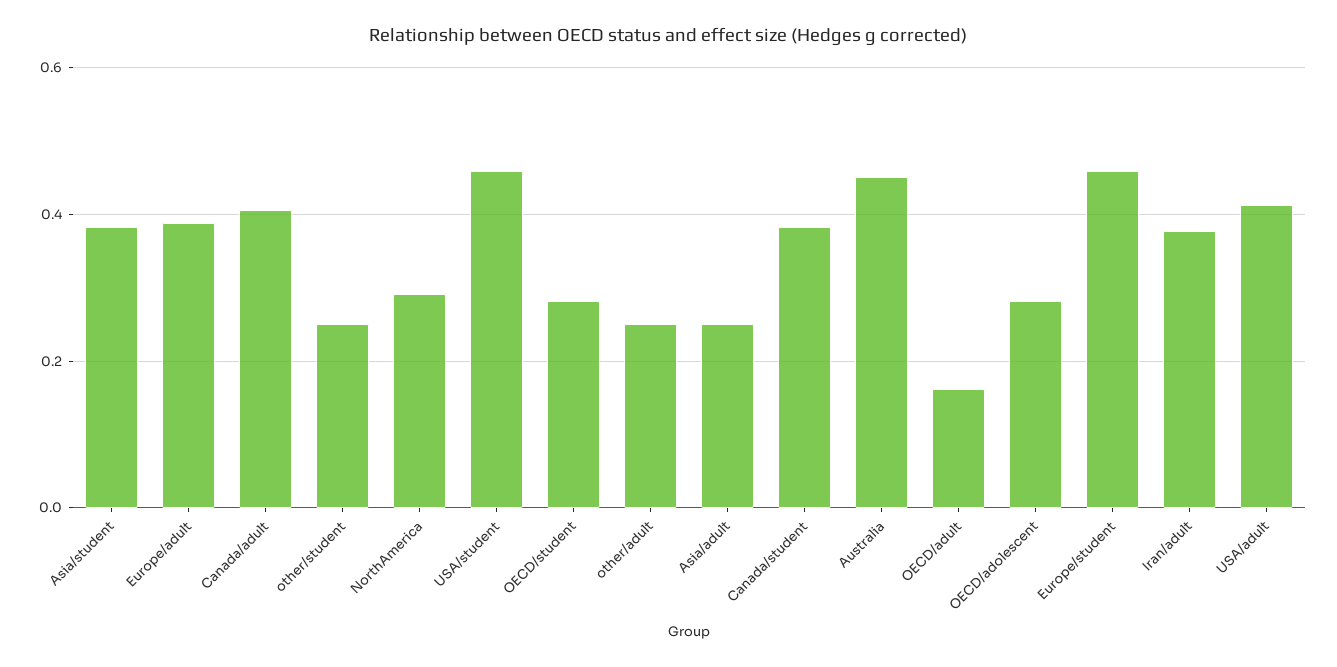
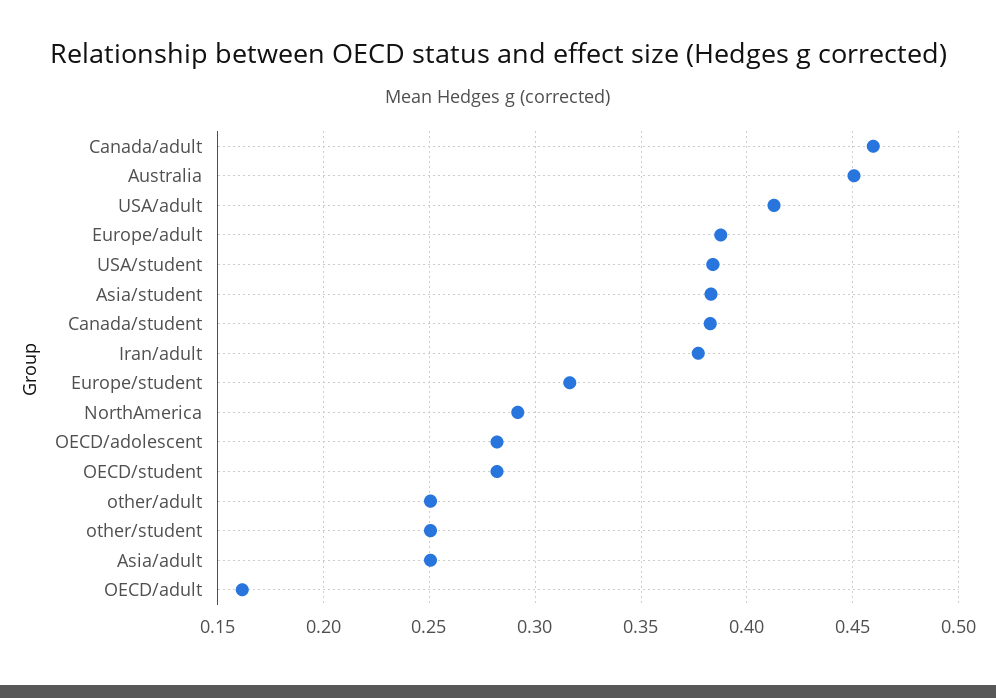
Canada/adult: 0.4 -> 0.46
USA/student: 0.46 -> 0.385
Europe/student: 0.46 -> 0.315

